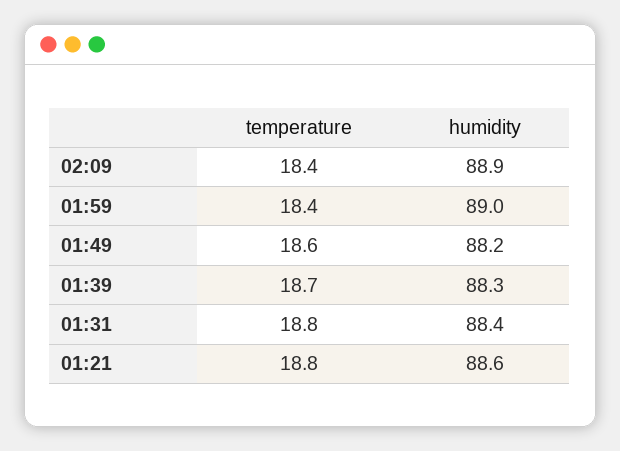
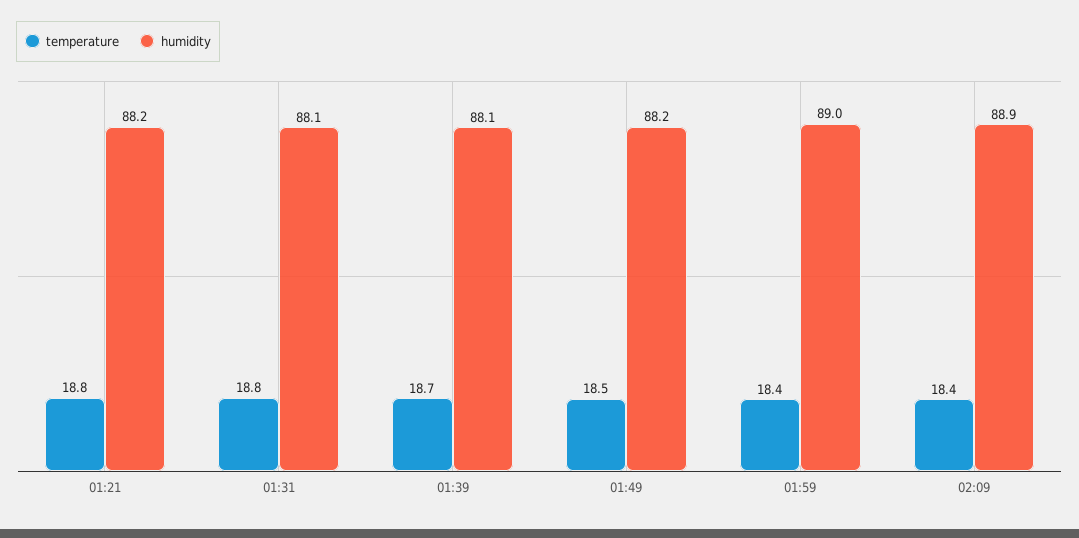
temperature, 01:49: 18.6 -> 18.5
humidity, 01:39: 88.3 -> 88.1
humidity, 01:31: 88.4 -> 88.1
humidity, 01:21: 88.6 -> 88.2

